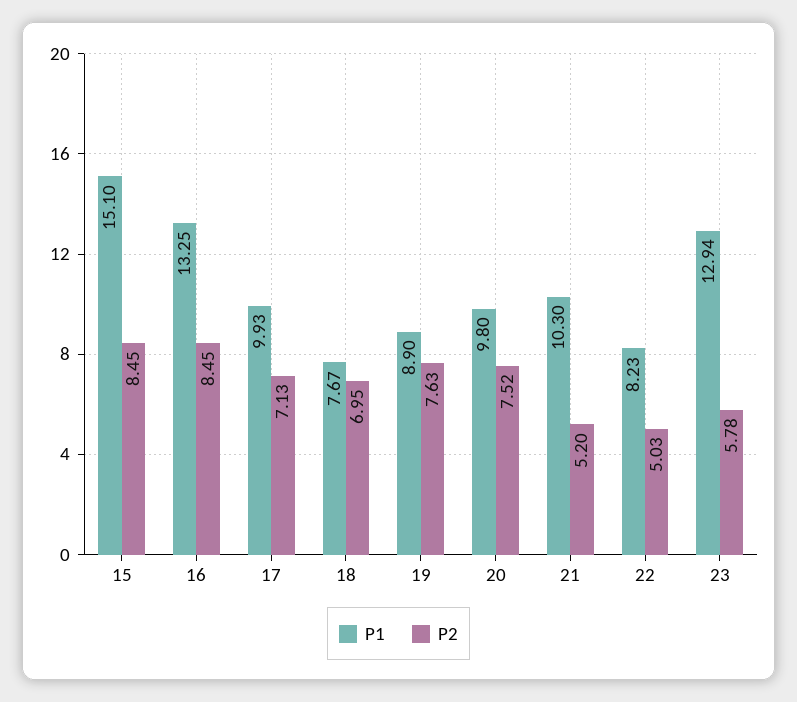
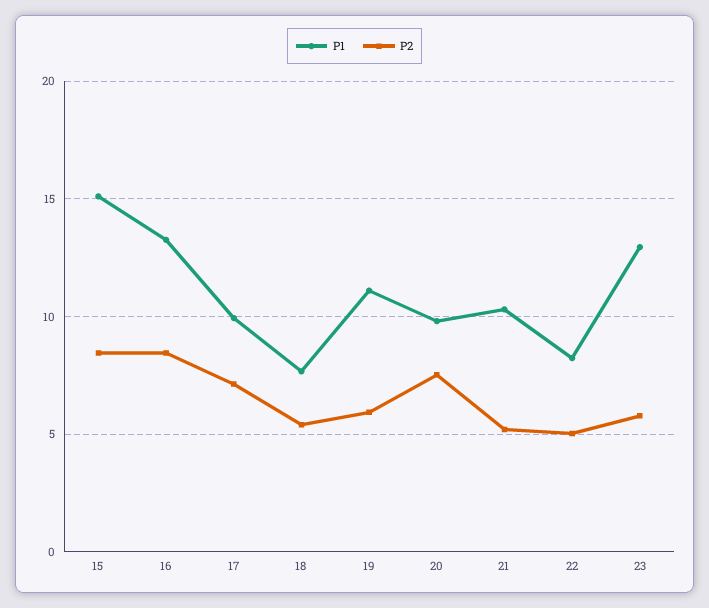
P2, 18: 6.95 -> 5.5
P1, 19: 8.9 -> 11
P2, 19: 7.63 -> 6

